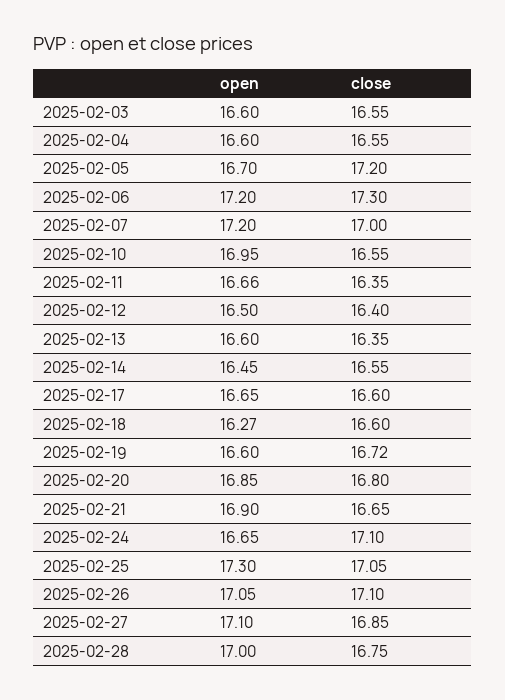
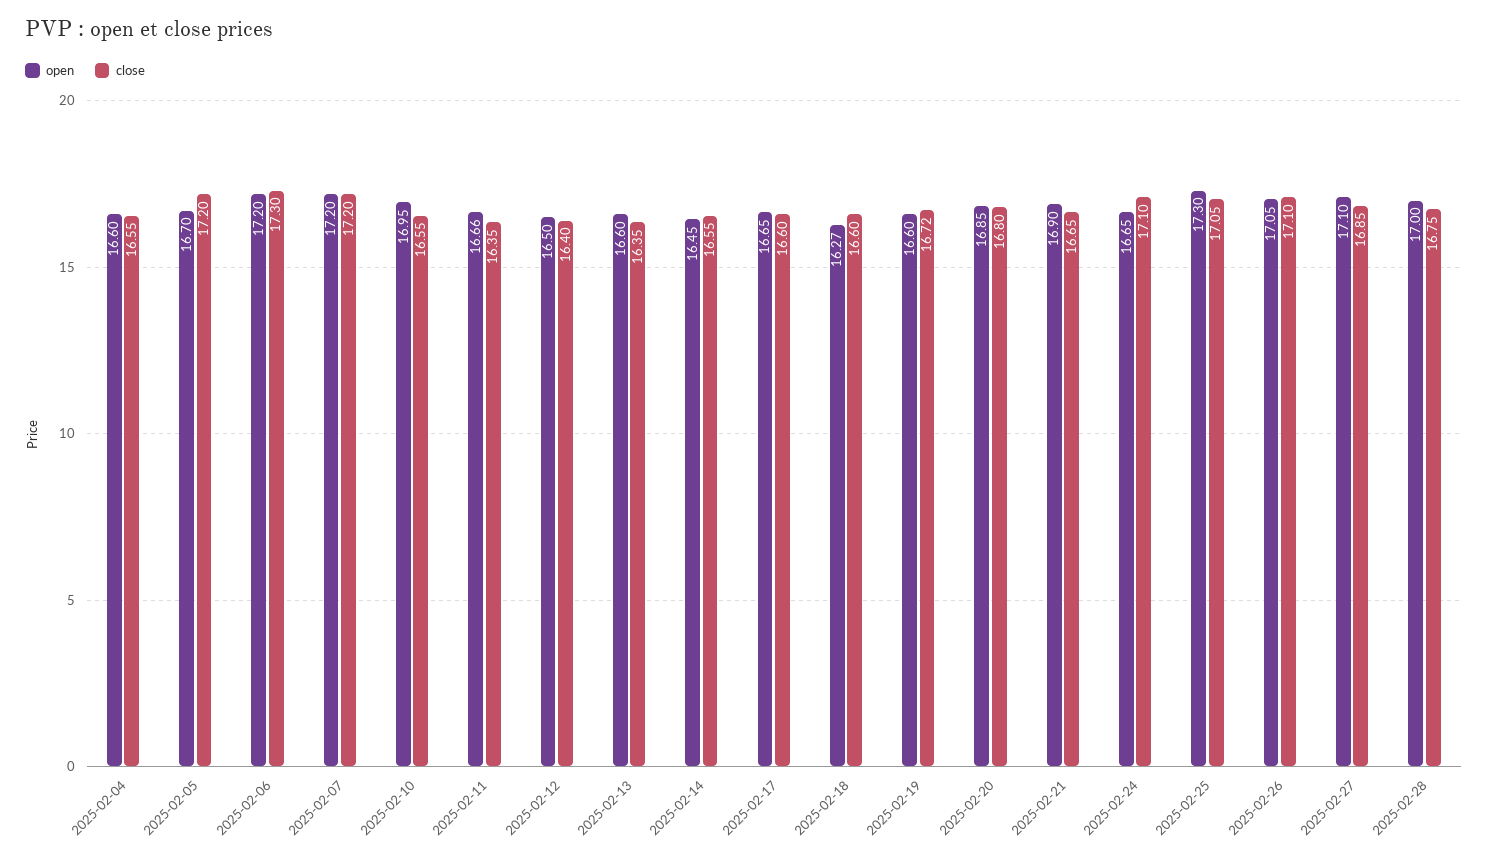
open, 2025-02-03: 16.6 -> none
close, 2025-02-03: 16.55 -> none
close, 2025-02-07: 17 -> 17.2

